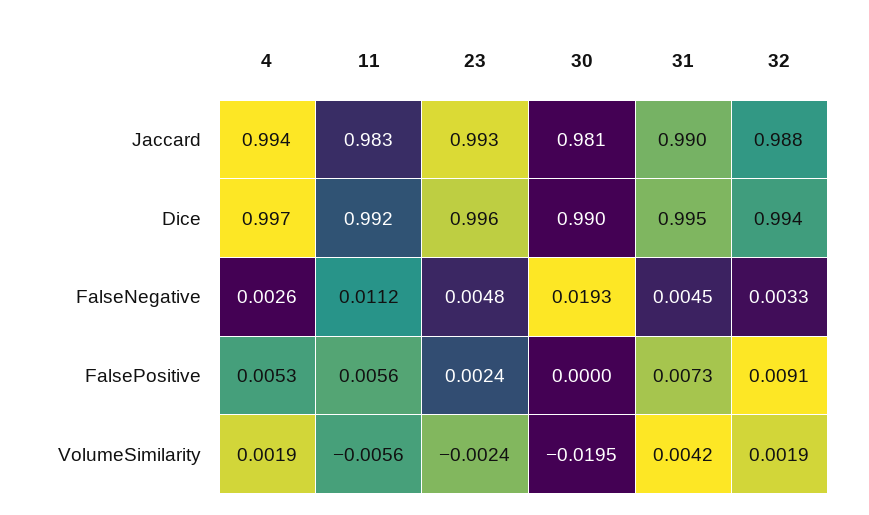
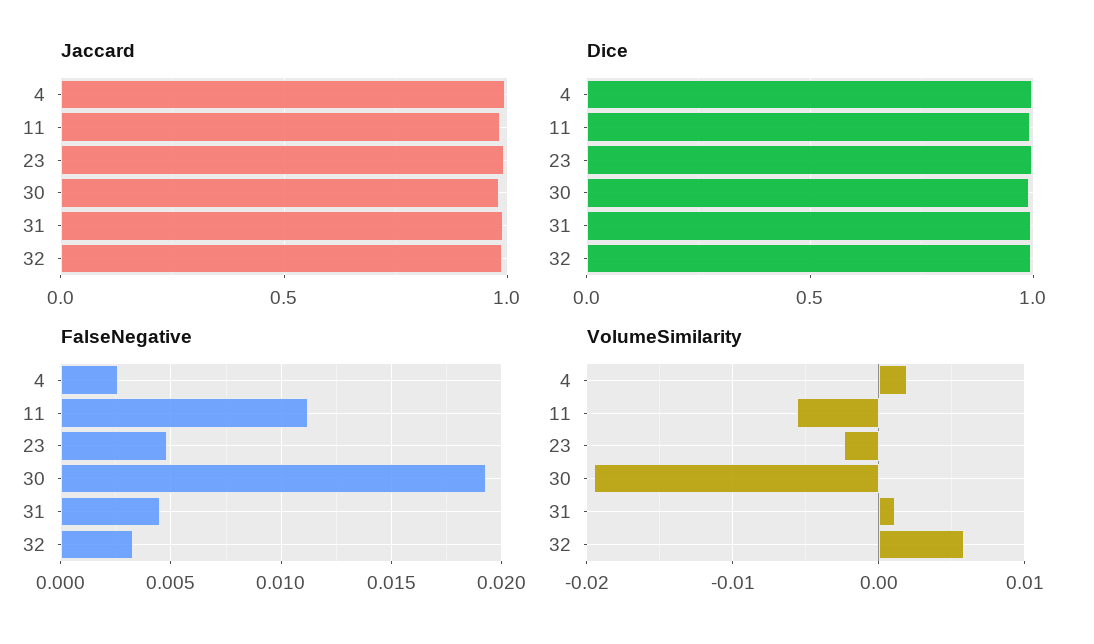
FalsePositive, 4: 0.0053 -> none
FalsePositive, 11: 0.0056 -> none
FalsePositive, 23: 0.0024 -> none
FalsePositive, 30: 0 -> none
FalsePositive, 31: 0.0073 -> none
FalsePositive, 32: 0.0091 -> none
VolumeSimilarity, 31: 0.0042 -> 0.001
VolumeSimilarity, 32: 0.0019 -> 0.006

